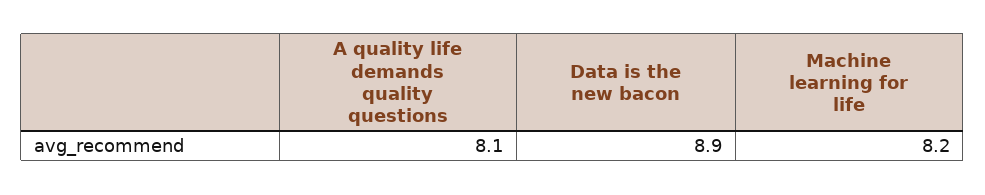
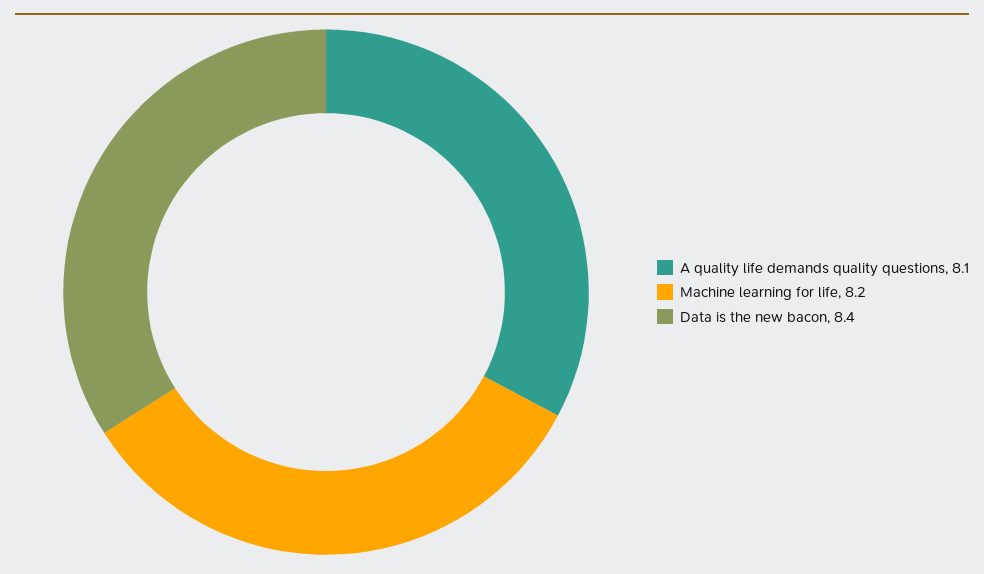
Data is the new bacon: 8.9 -> 8.4

